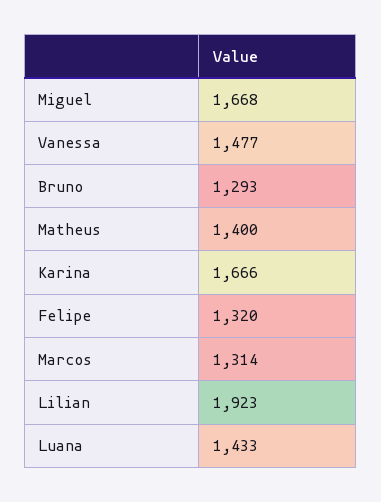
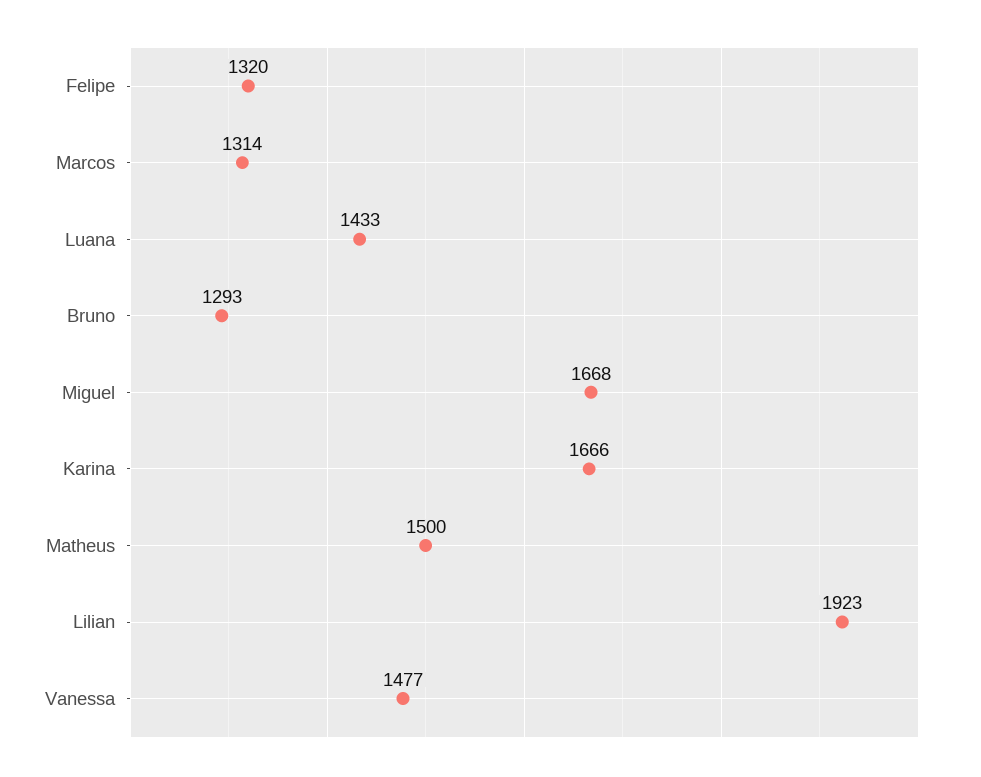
Matheus: 1400 -> 1500

